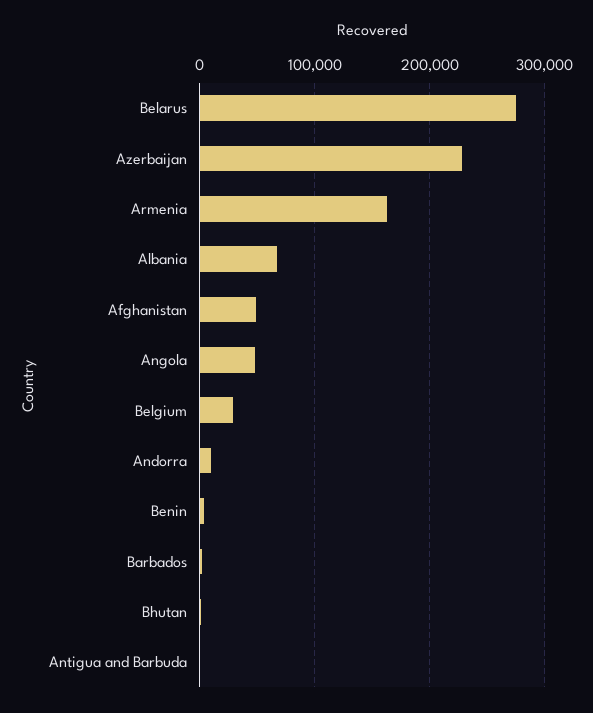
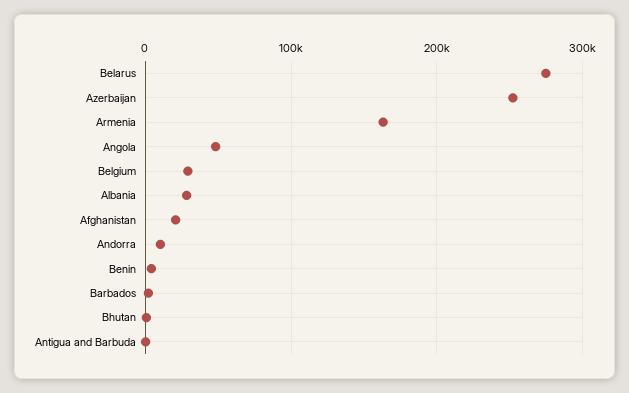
Azerbaijan: 230000 -> 250000
Albania: 70000 -> 30000
Afghanistan: 50000 -> 20000

